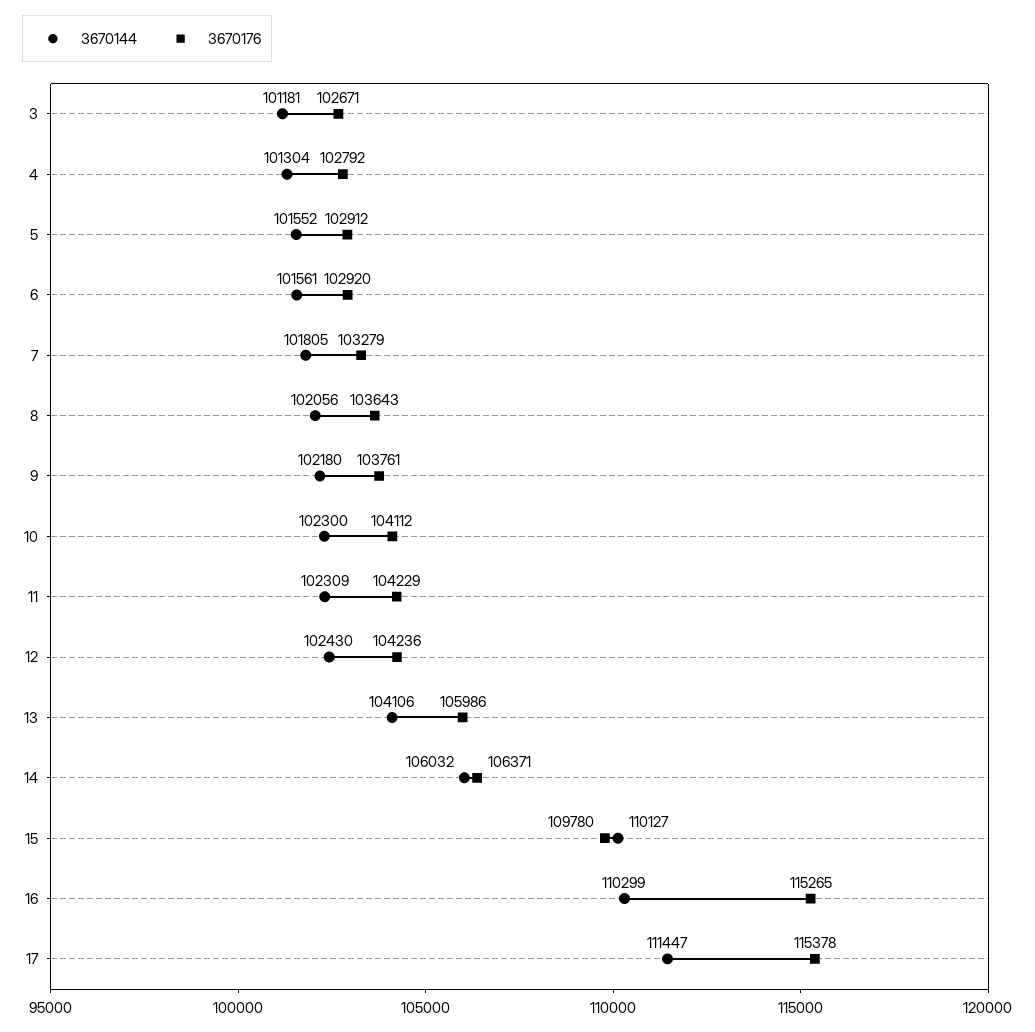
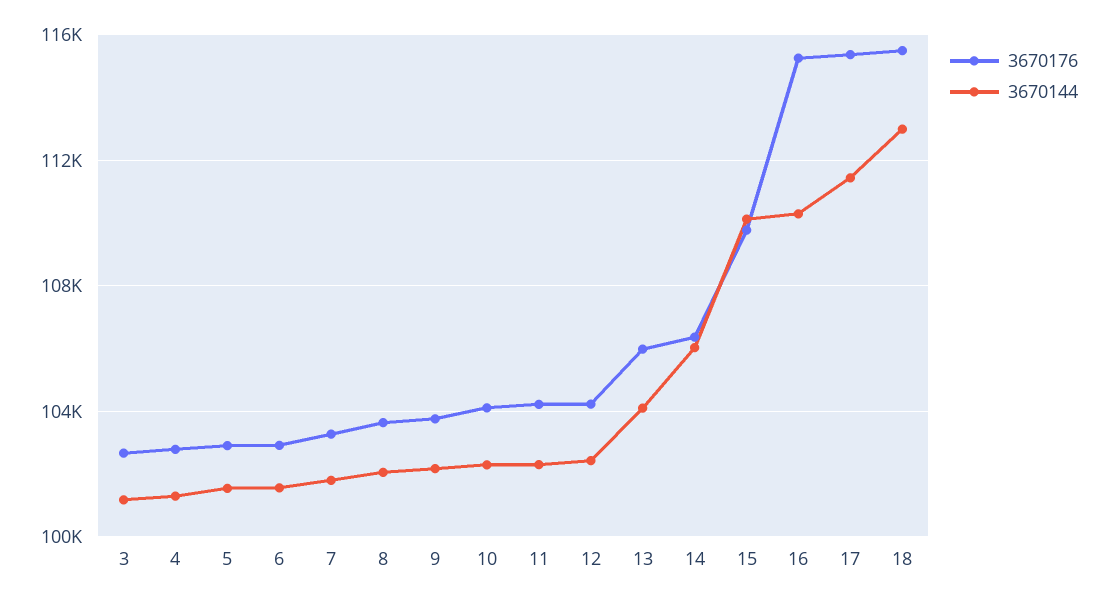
3670176, 18: none -> 115500
3670144, 18: none -> 113000

